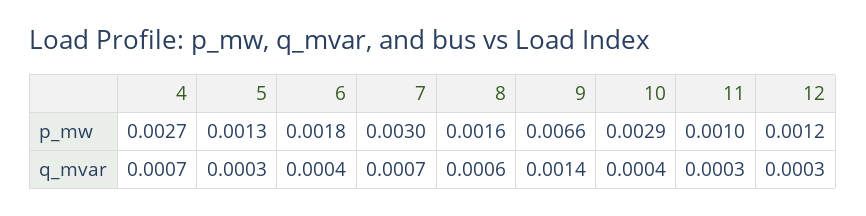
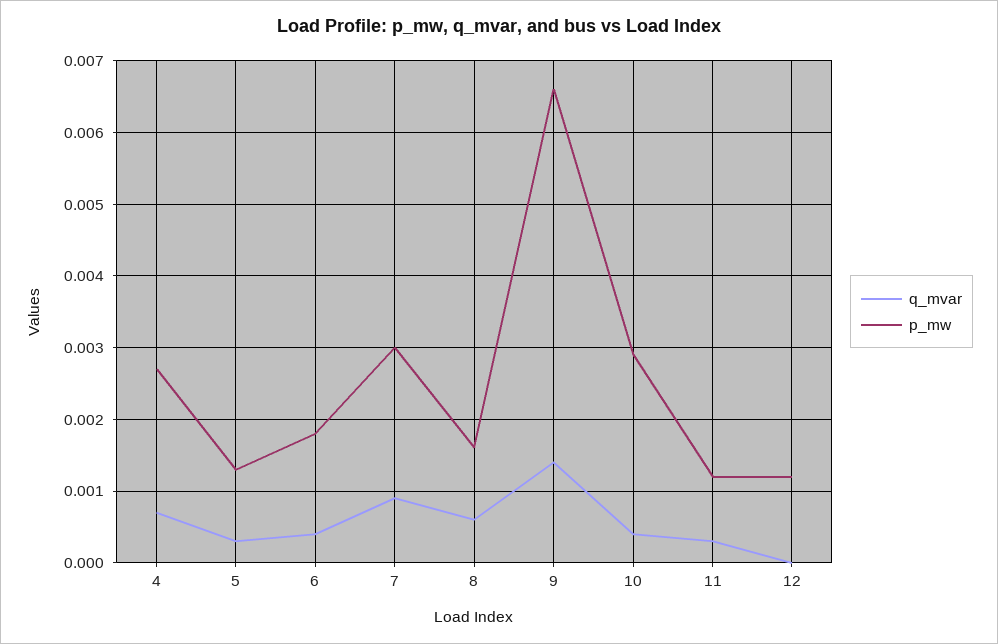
p_mw, 11: 0.001 -> 0.0012
q_mvar, 7: 0.0007 -> 0.0009
q_mvar, 12: 0.0003 -> 0

